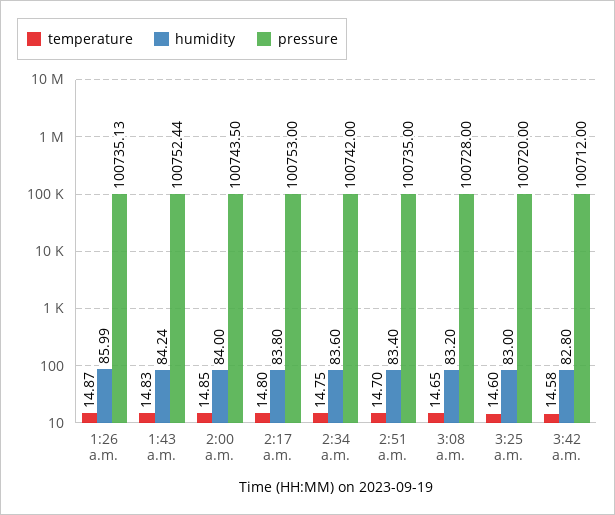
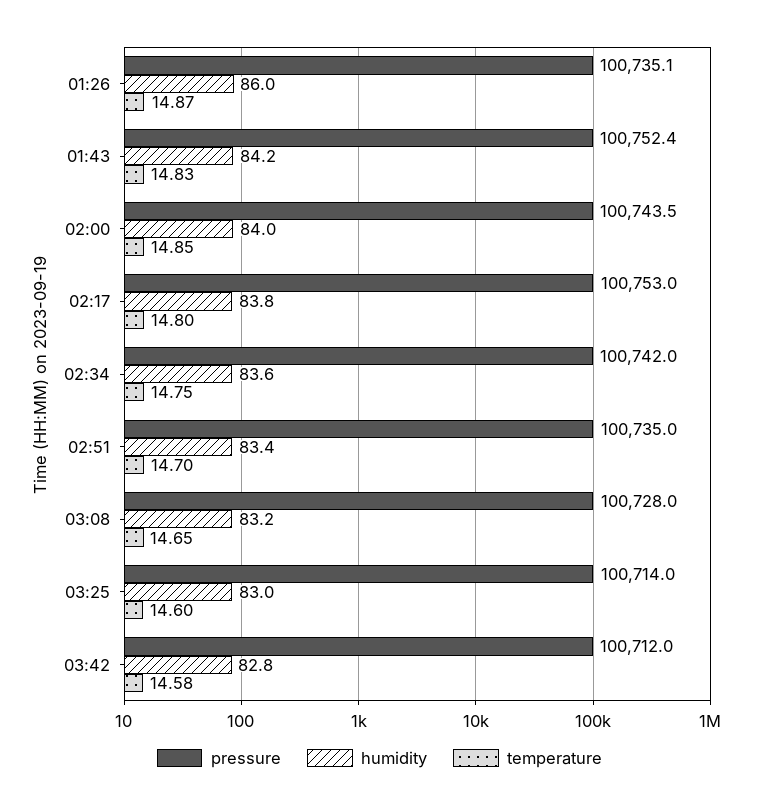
pressure, 3:25 a.m.: 100720 -> 100714

